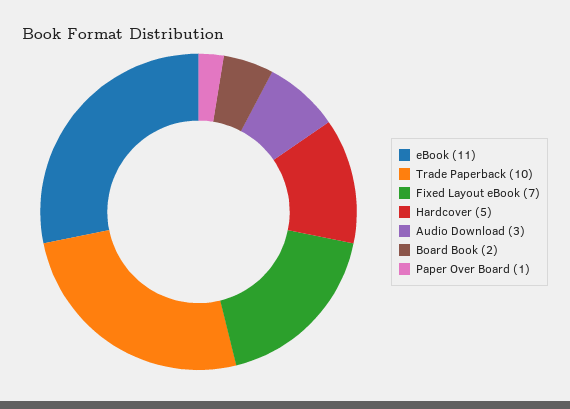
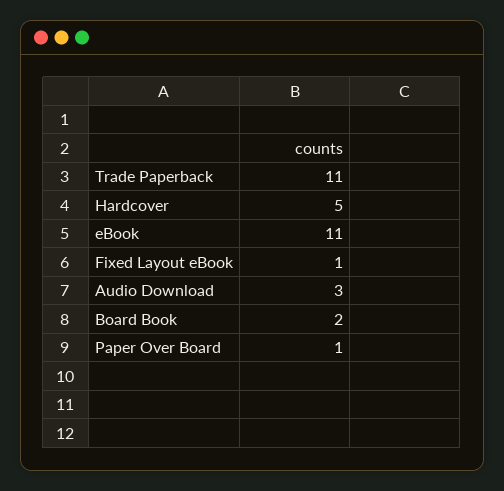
Trade Paperback: 10 -> 11
Fixed Layout eBook: 7 -> 1

